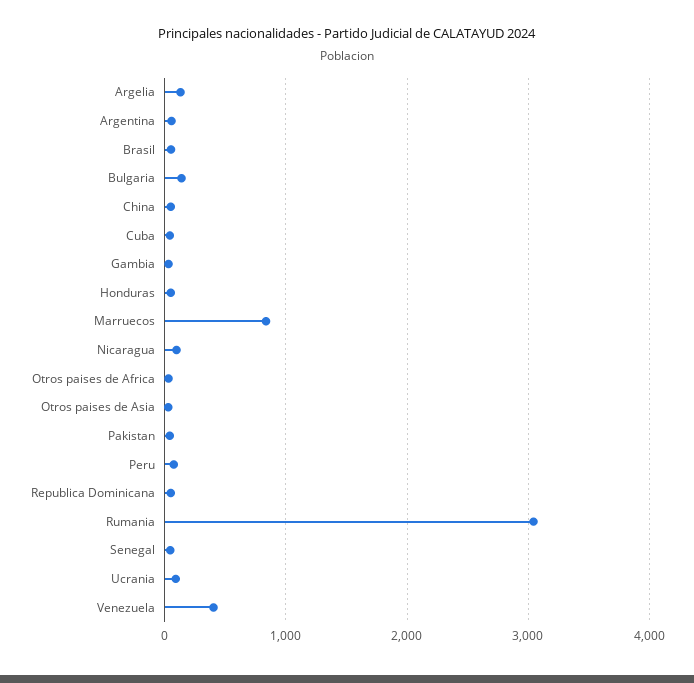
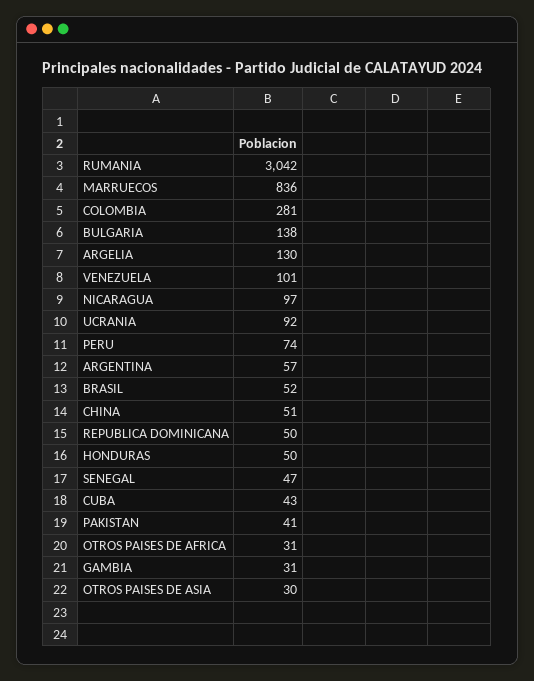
Venezuela: 400 -> 101
COLOMBIA: none -> 281

